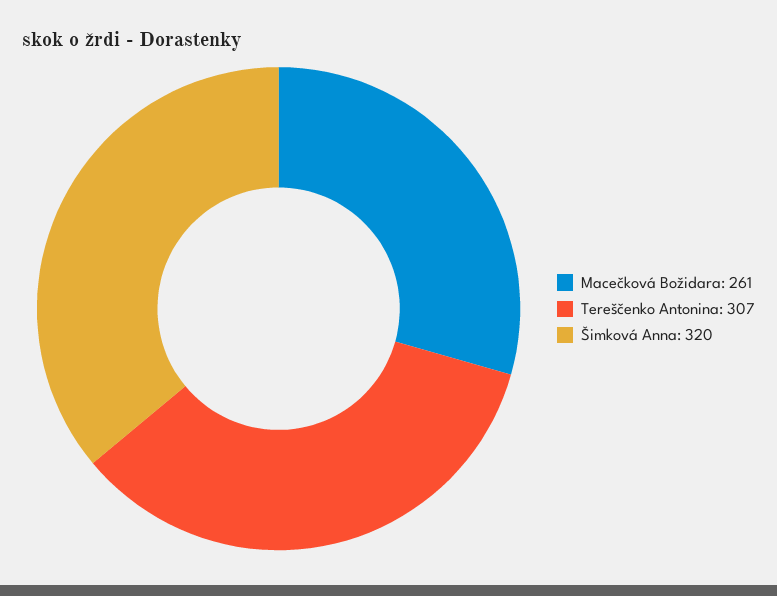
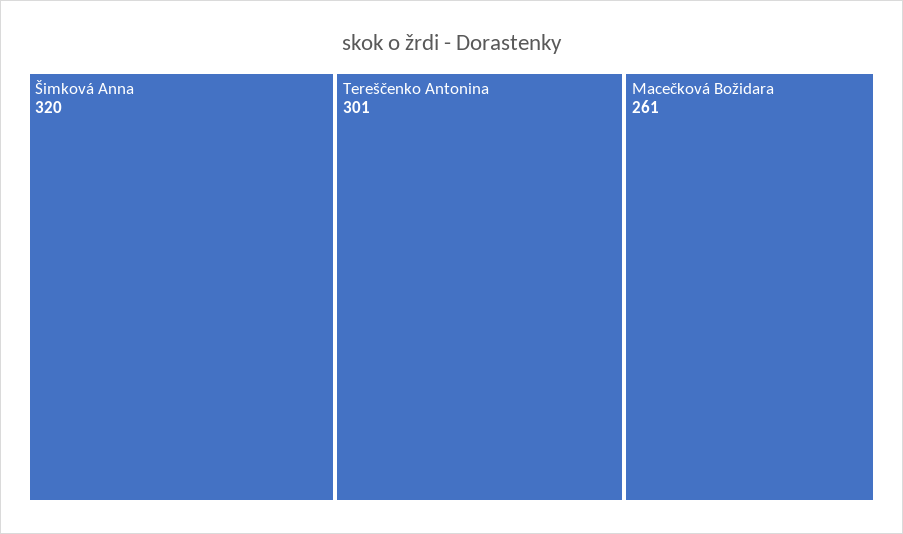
Tereščenko Antonina: 307 -> 301

